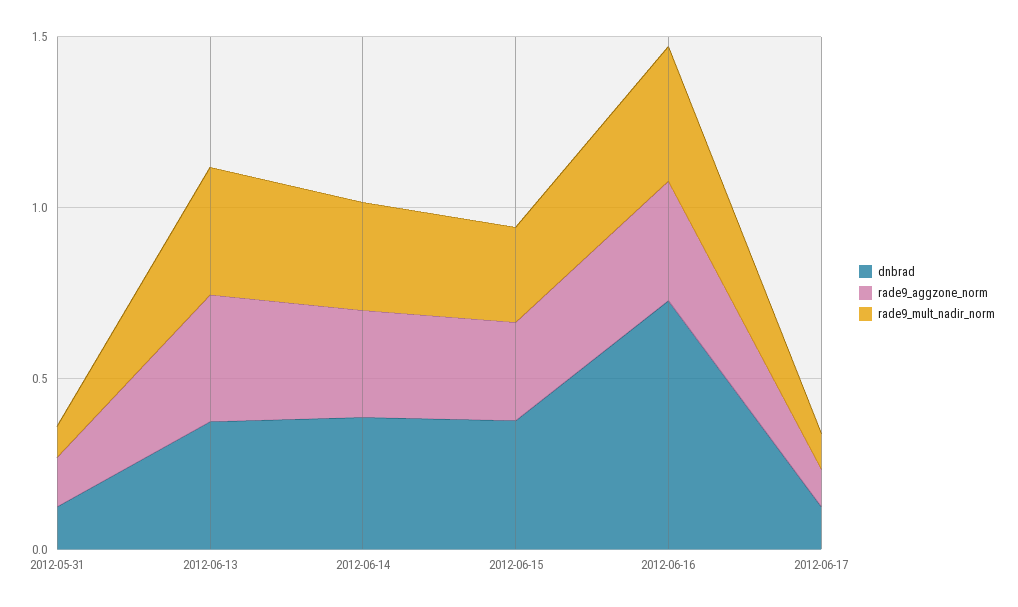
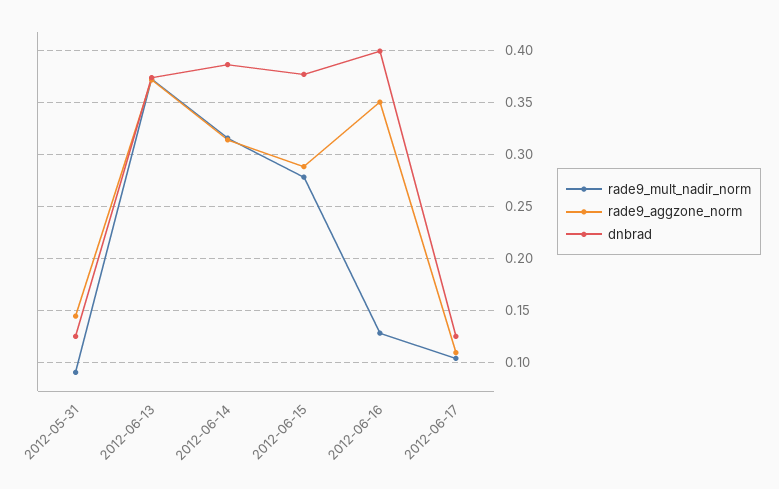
dnbrad, 2012-06-16: 0.7 -> 0.4
rade9_mult_nadir_norm, 2012-06-16: 0.4 -> 0.13

